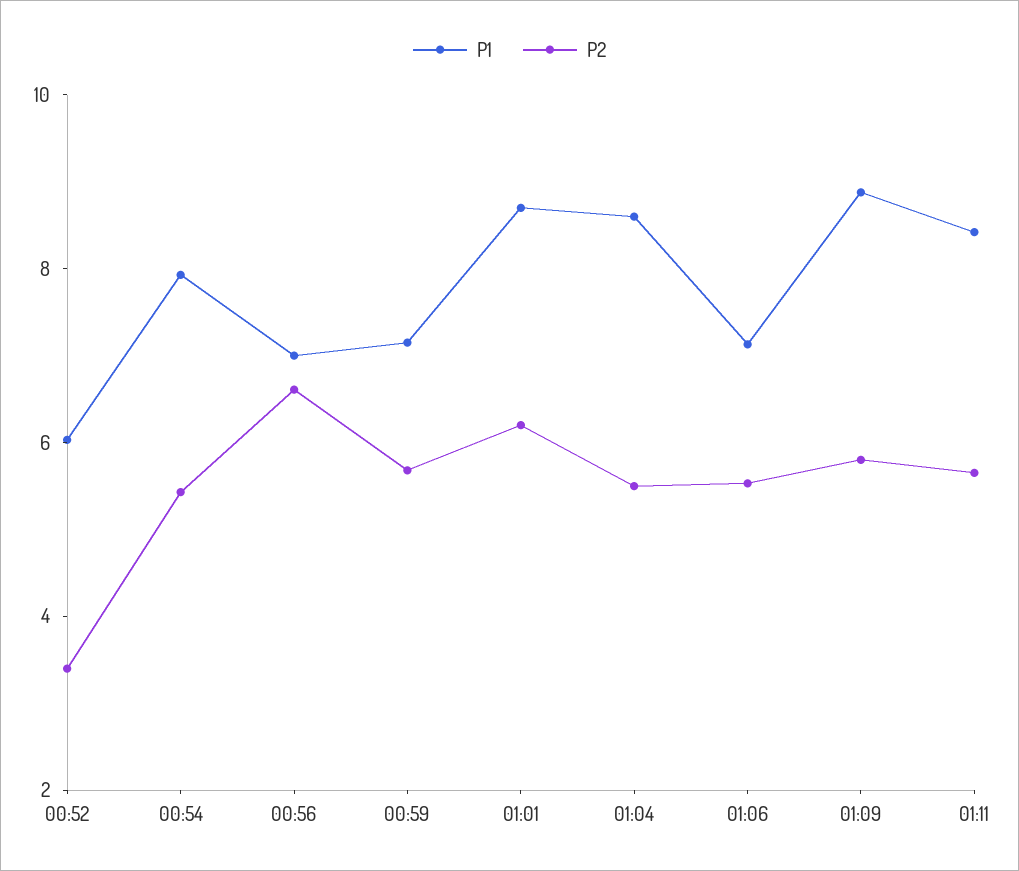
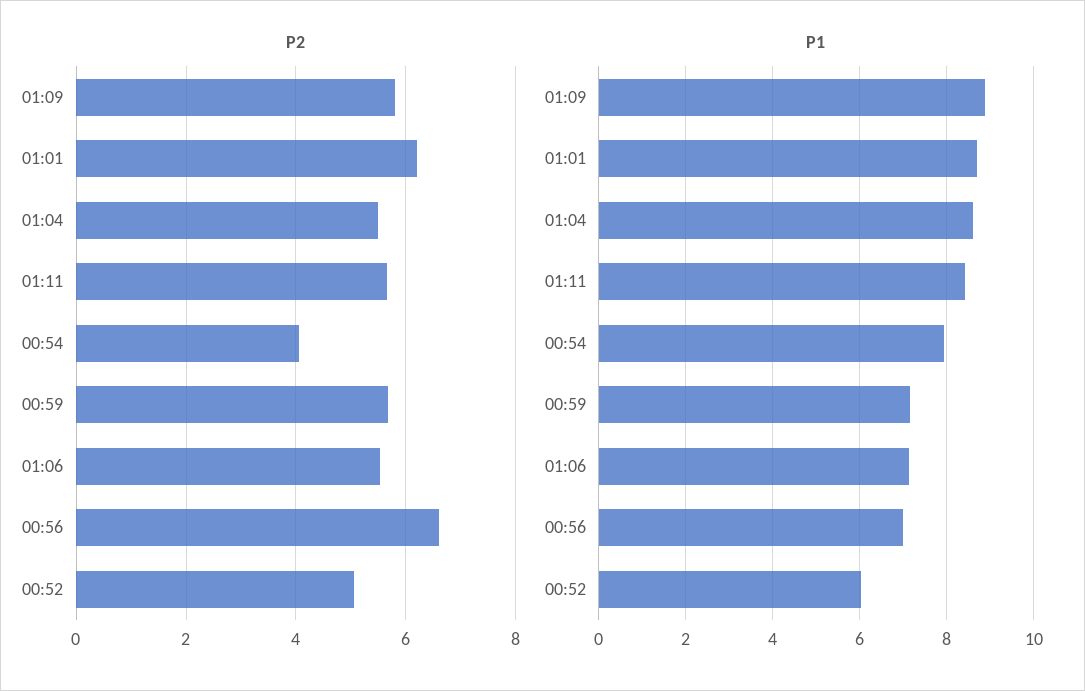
P2, 00:52: 3.5 -> 5
P2, 00:54: 5.5 -> 4

